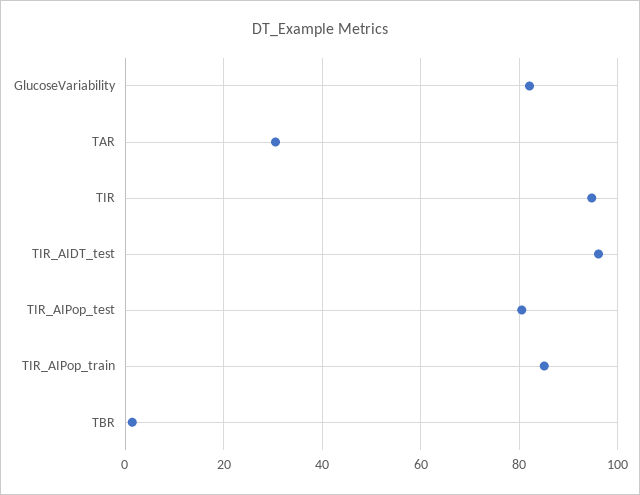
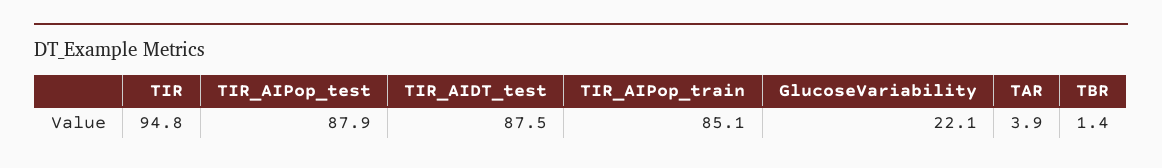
GlucoseVariability: 82 -> 22.1
TAR: 30 -> 3.9
TIR_AIDT_test: 96 -> 87.5
TIR_AIPop_test: 80 -> 87.9

